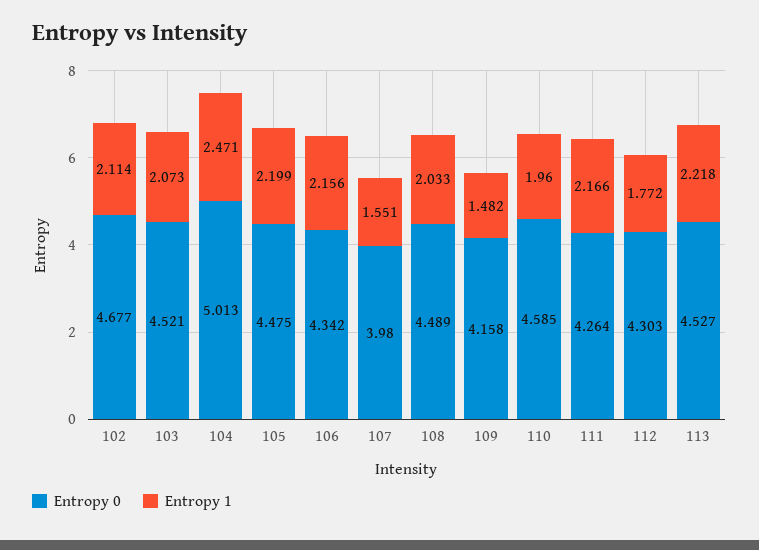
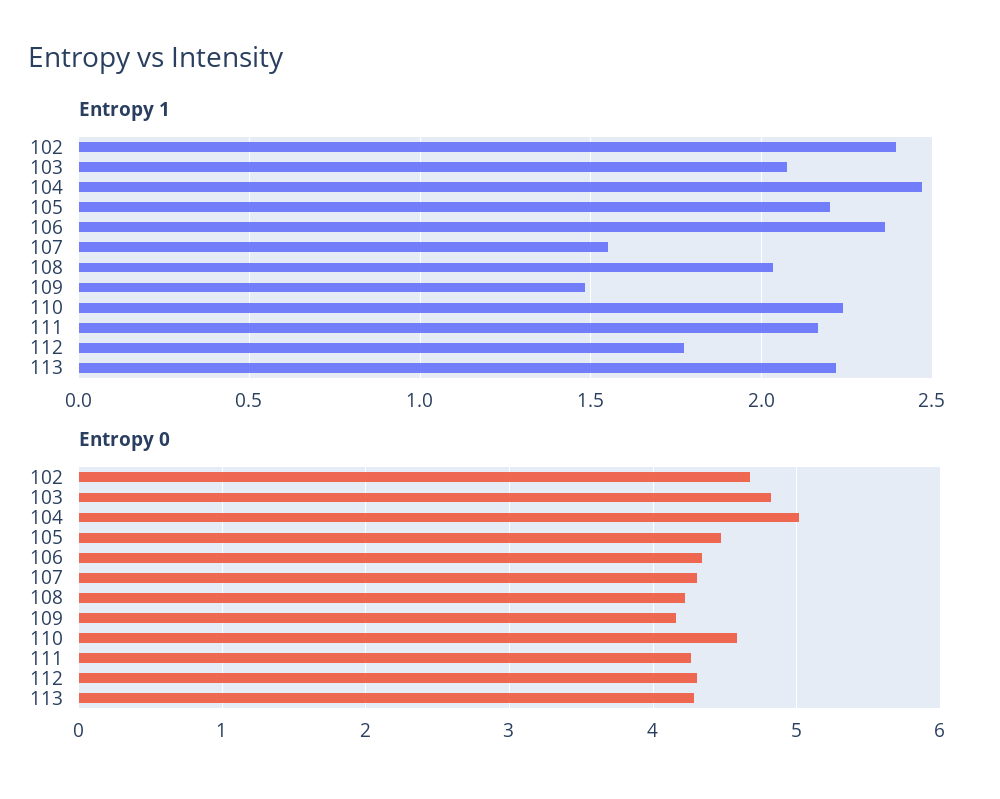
Entropy 1, 102: 2.114 -> 2.4
Entropy 0, 103: 4.521 -> 4.8
Entropy 1, 106: 2.156 -> 2.35
Entropy 0, 107: 3.98 -> 4.3
Entropy 0, 108: 4.489 -> 4.2
Entropy 1, 110: 1.96 -> 2.25
Entropy 0, 113: 4.527 -> 4.3

